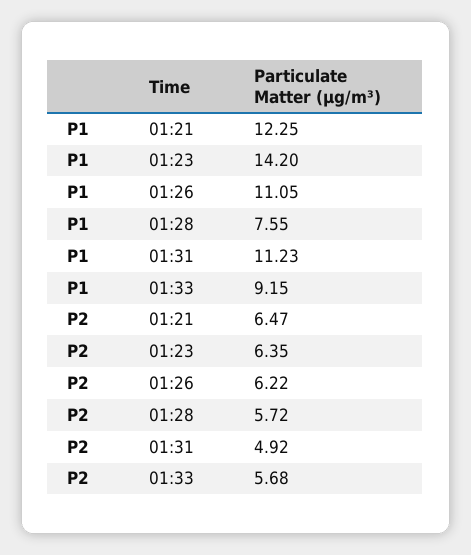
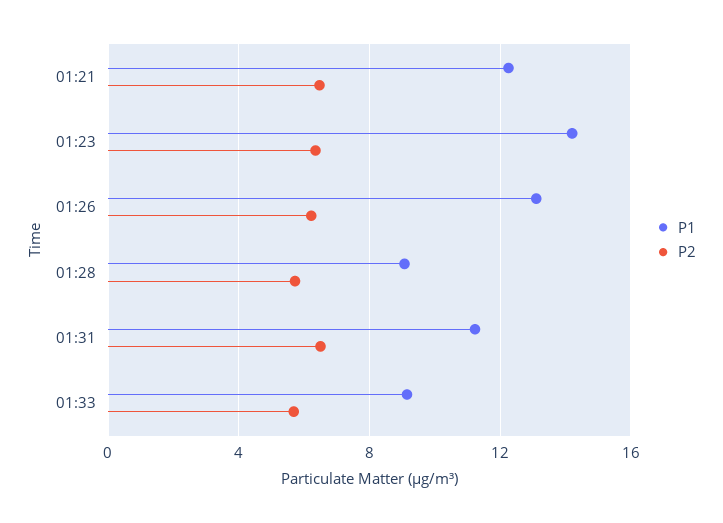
P1, 01:26: 11.05 -> 13
P1, 01:28: 7.55 -> 9
P2, 01:31: 4.92 -> 6.5

